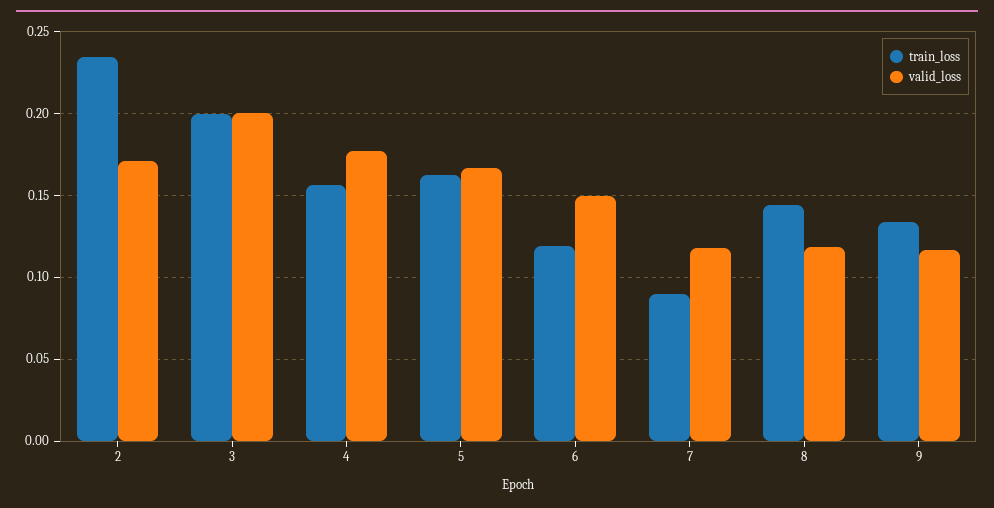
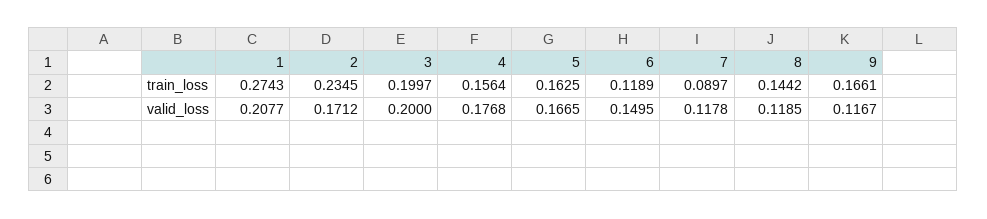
train_loss, 9: 0.135 -> 0.1661
train_loss, 1: none -> 0.2743
valid_loss, 1: none -> 0.2077

